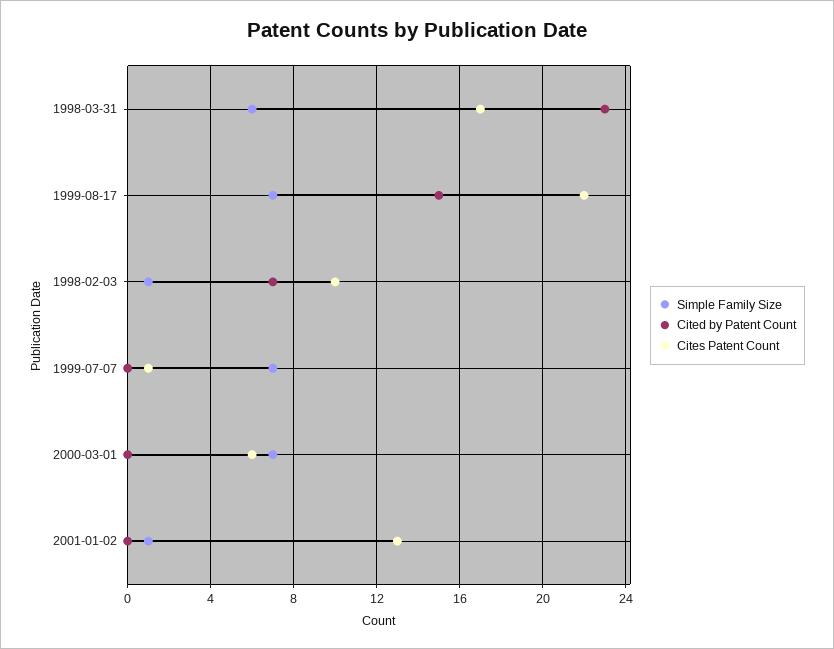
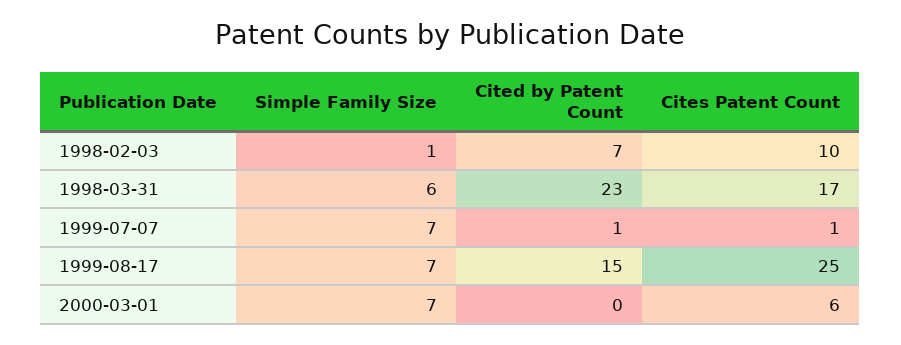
Cites Patent Count, 1999-08-17: 22 -> 25
Cited by Patent Count, 1999-07-07: 0 -> 1
Simple Family Size, 2001-01-02: 1 -> none
Cited by Patent Count, 2001-01-02: 0 -> none
Cites Patent Count, 2001-01-02: 13 -> none

